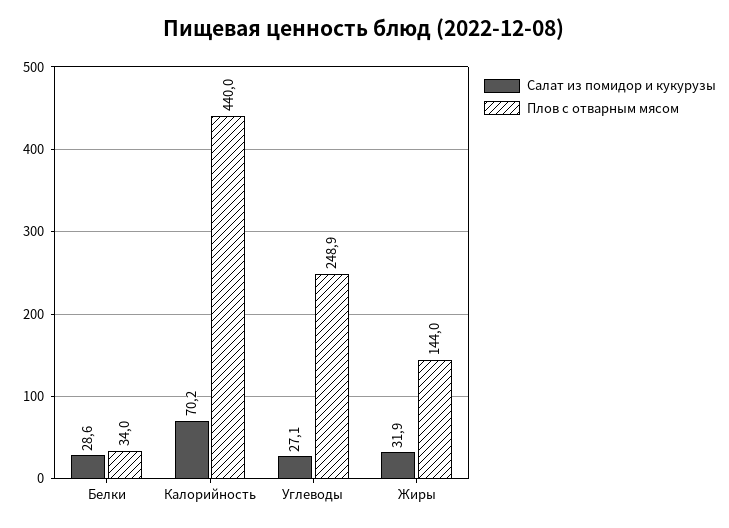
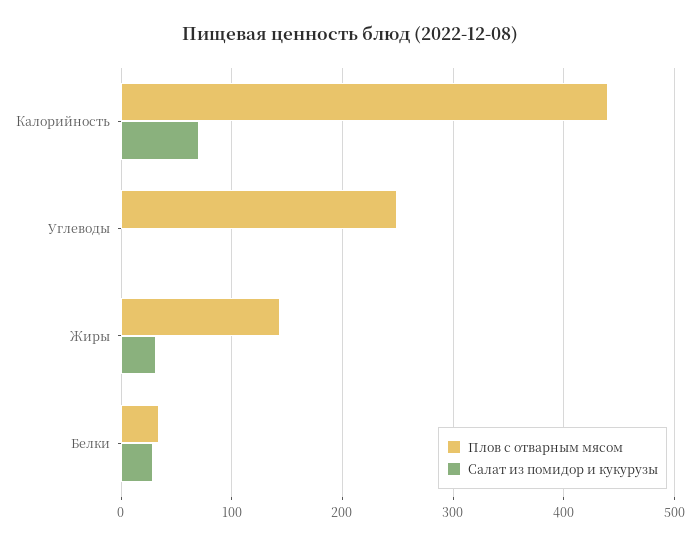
Салат из помидор и кукурузы, Углеводы: 27.1 -> 0

